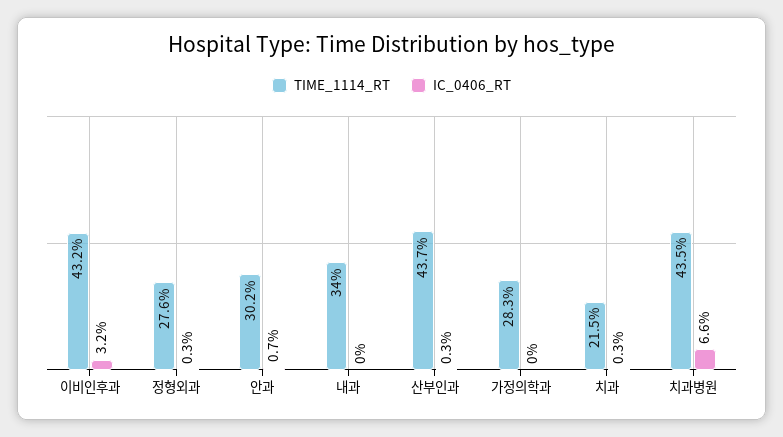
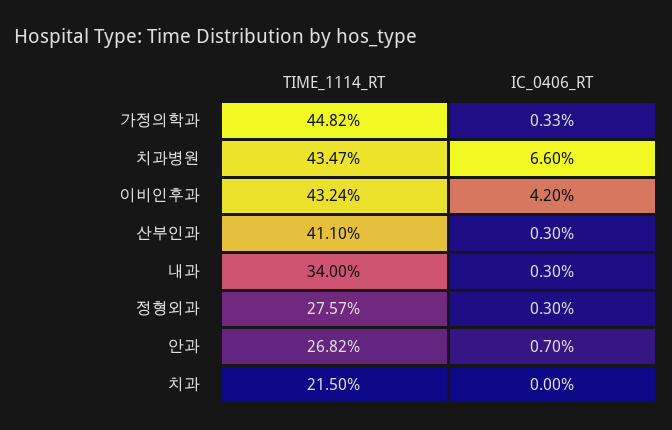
IC_0406_RT, 이비인후과: 3.2 -> 4.2
TIME_1114_RT, 안과: 30.2 -> 26.82
IC_0406_RT, 내과: 0 -> 0.3
TIME_1114_RT, 산부인과: 43.7 -> 41.1
TIME_1114_RT, 가정의학과: 28.3 -> 44.82
IC_0406_RT, 가정의학과: 0 -> 0.33
IC_0406_RT, 치과: 0.3 -> 0

